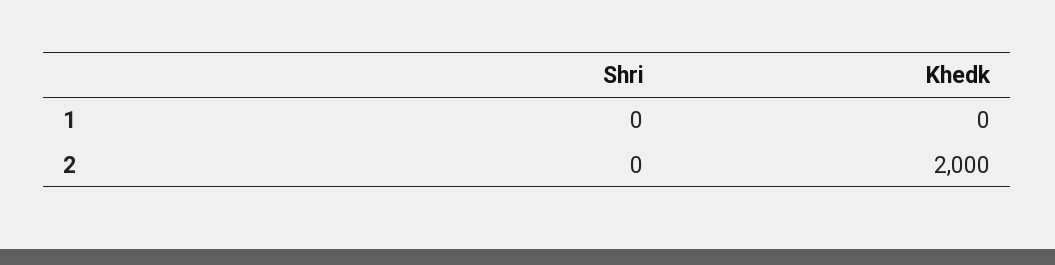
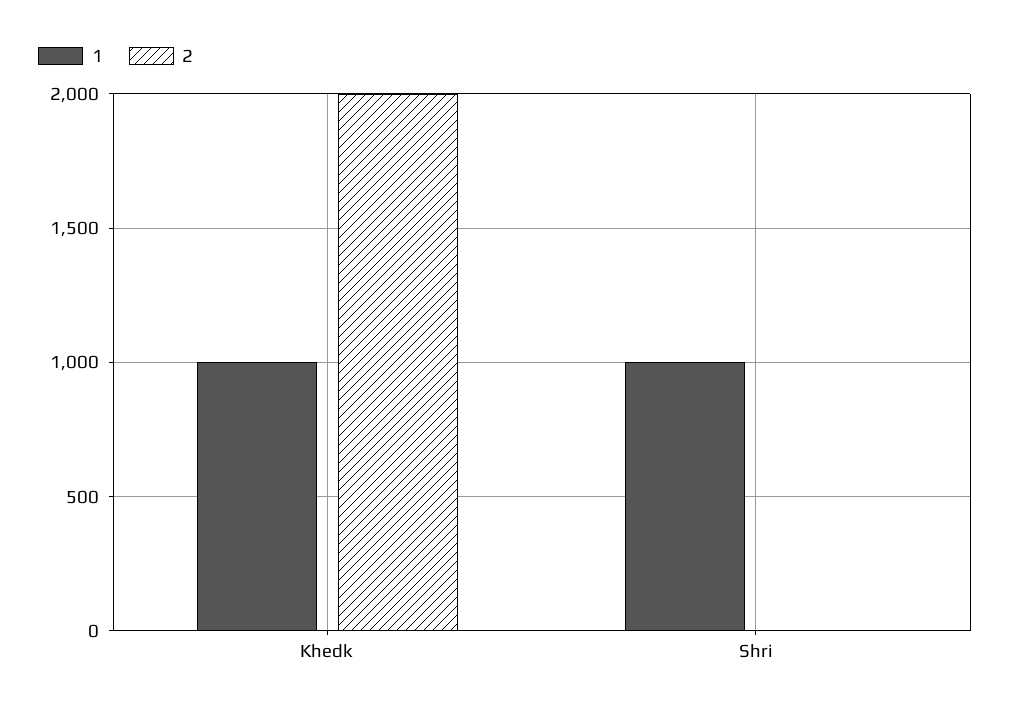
1, Shri: 0 -> 1000
1, Khedk: 0 -> 1000

